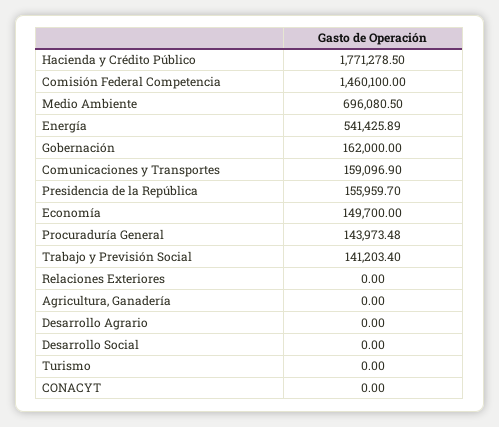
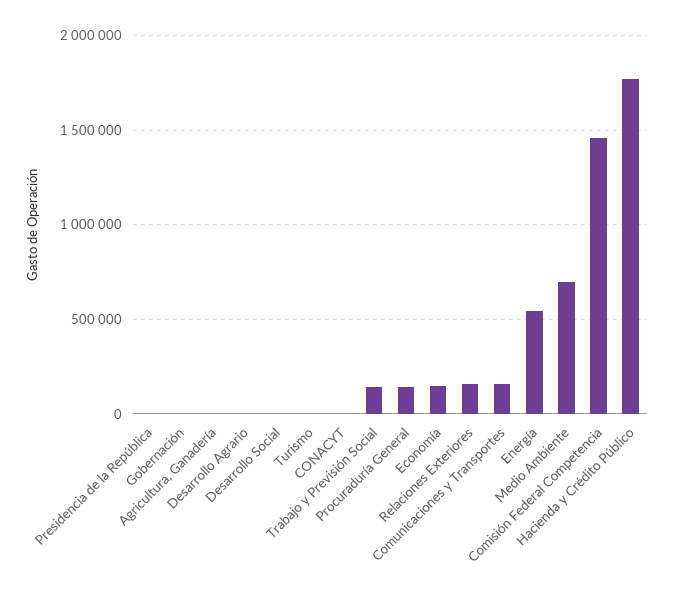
Gobernación: 162000 -> 0
Presidencia de la República: 155959.7 -> 0
Relaciones Exteriores: 0 -> 150000

